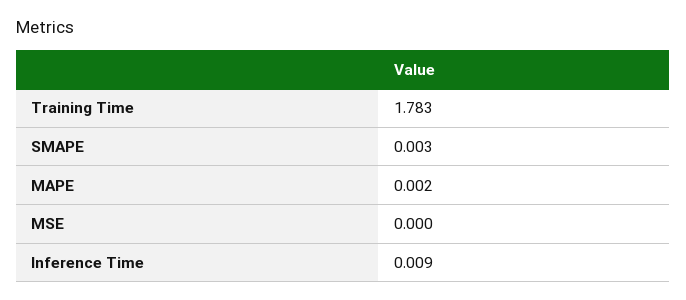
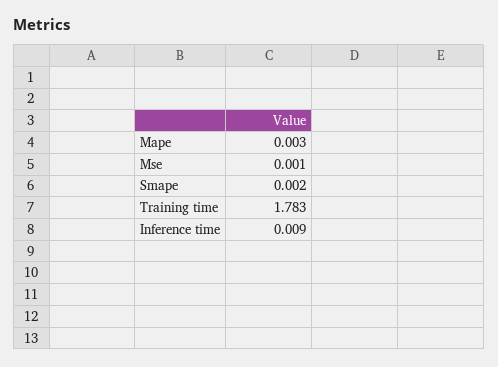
SMAPE: 0.003 -> 0.002
MAPE: 0.002 -> 0.003
MSE: 0 -> 0.001

